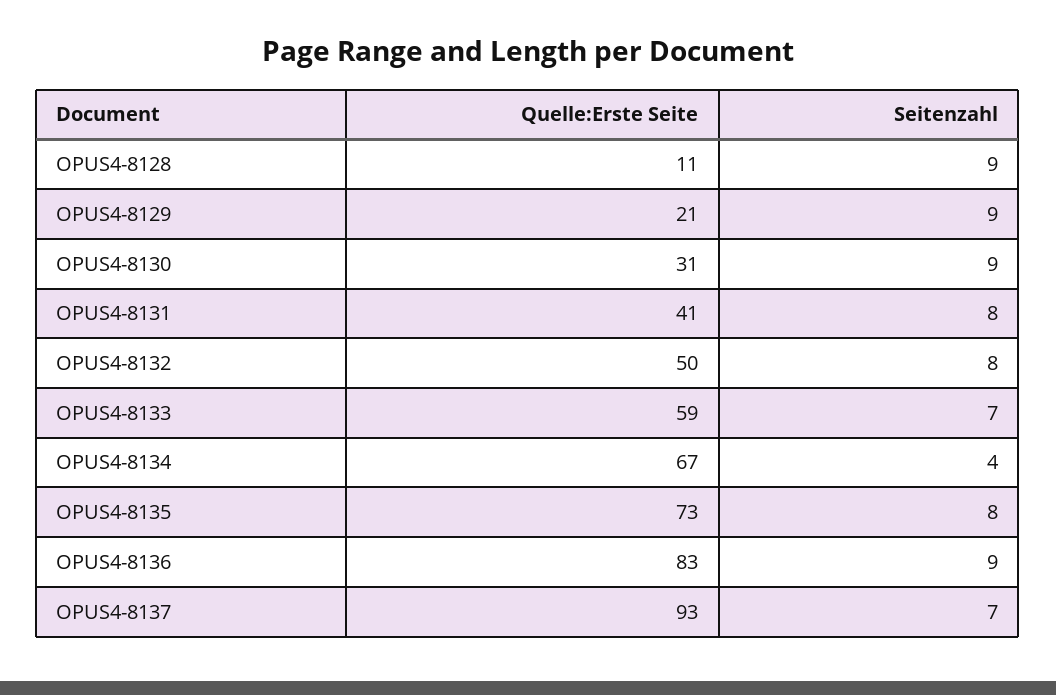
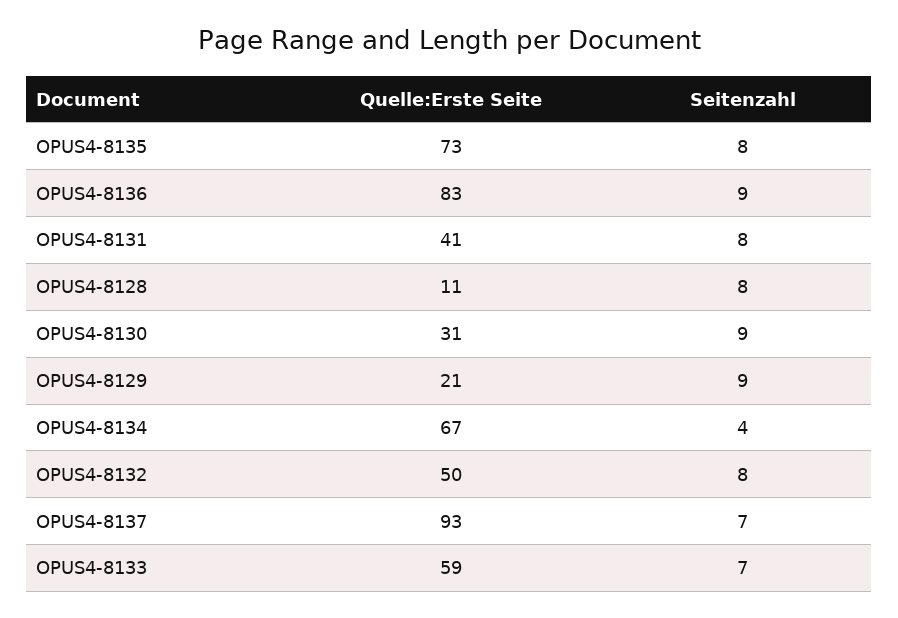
Seitenzahl, OPUS4-8128: 9 -> 8

